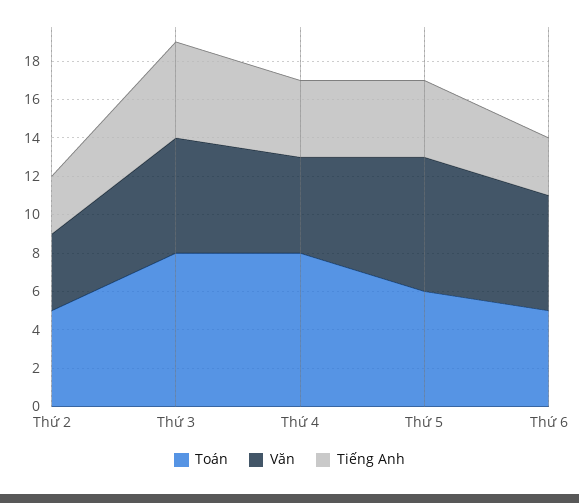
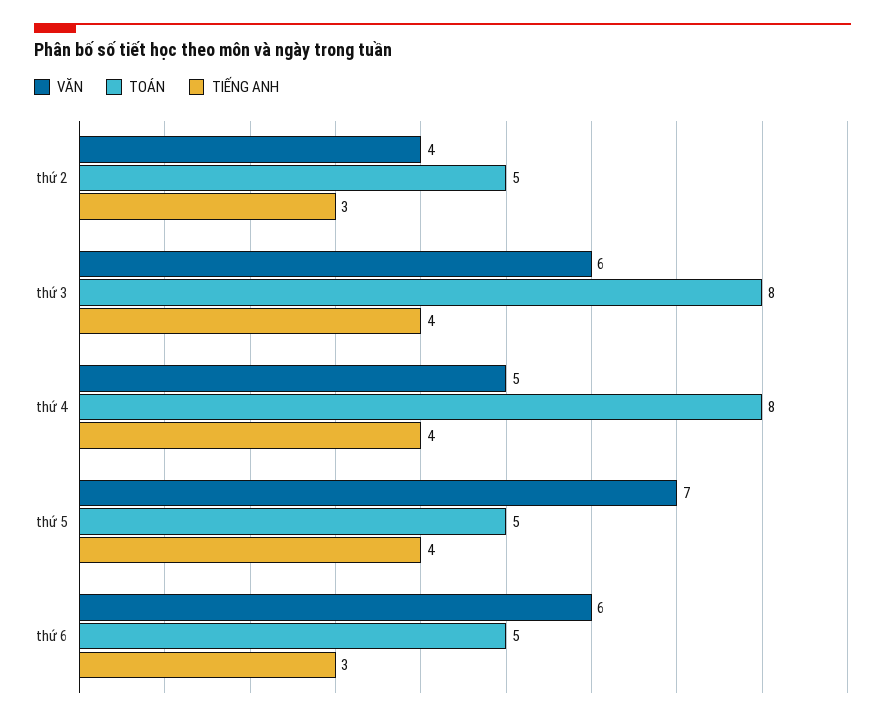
Tiếng Anh, Thứ 3: 5 -> 4
Toán, Thứ 5: 6 -> 5

